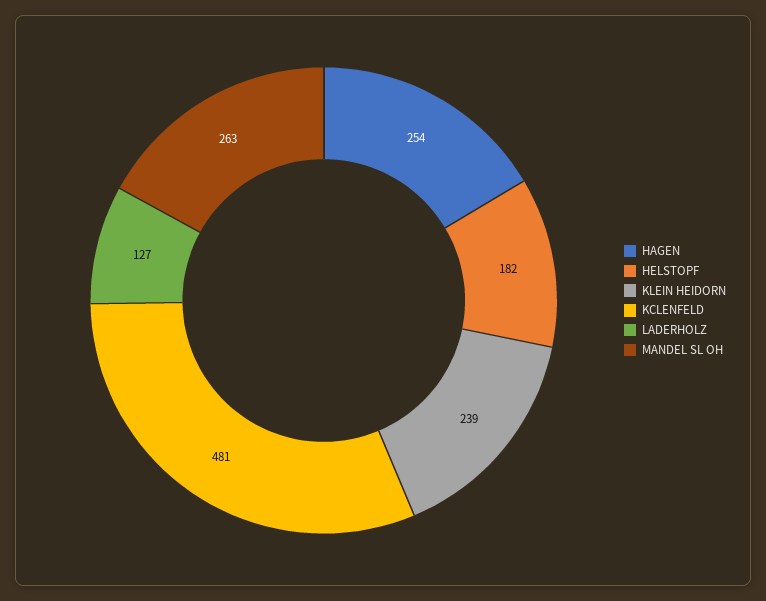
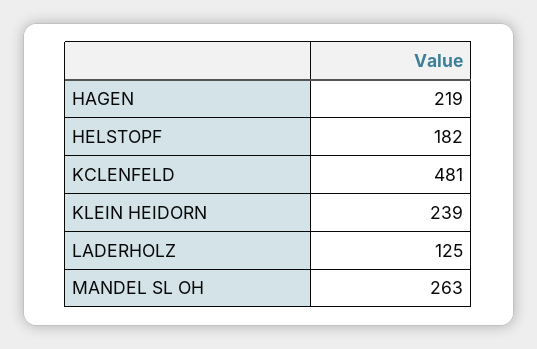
HAGEN: 254 -> 219
LADERHOLZ: 127 -> 125

